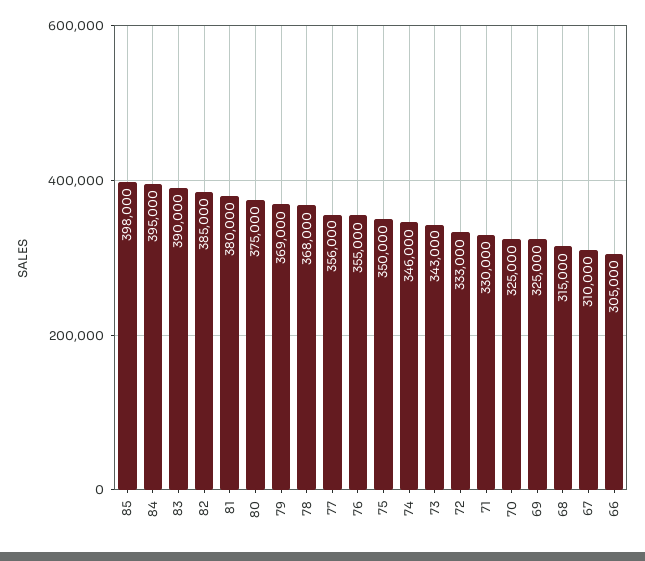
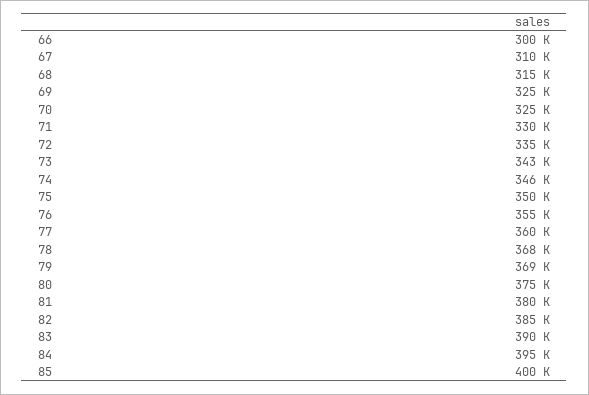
85: 398000 -> 400000
77: 356000 -> 360000
72: 333000 -> 335000
66: 305000 -> 300000

